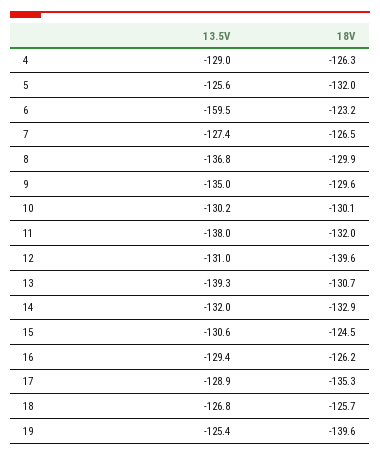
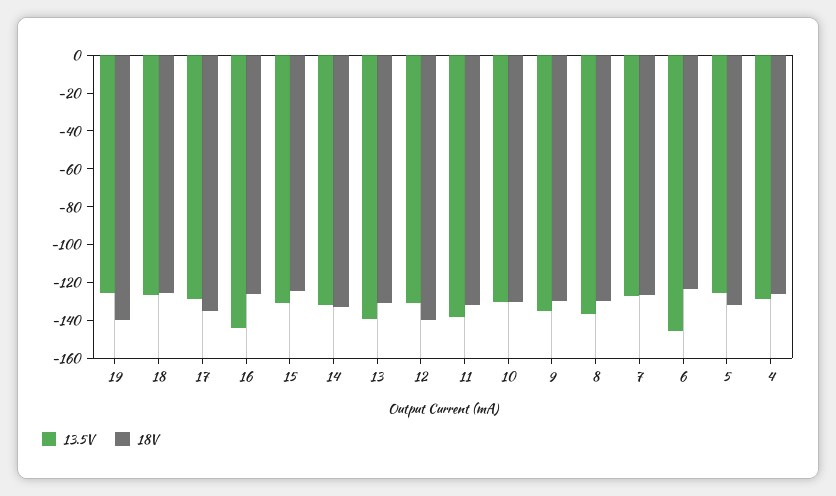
13.5V, 6: -159.5 -> -145
13.5V, 16: -129.4 -> -145

